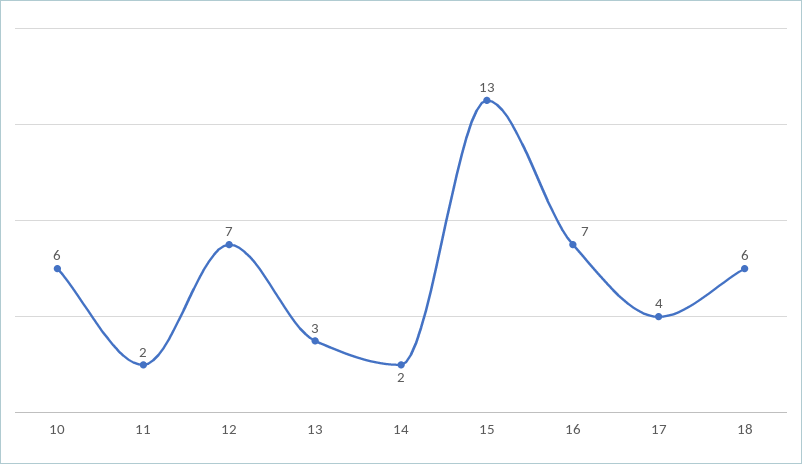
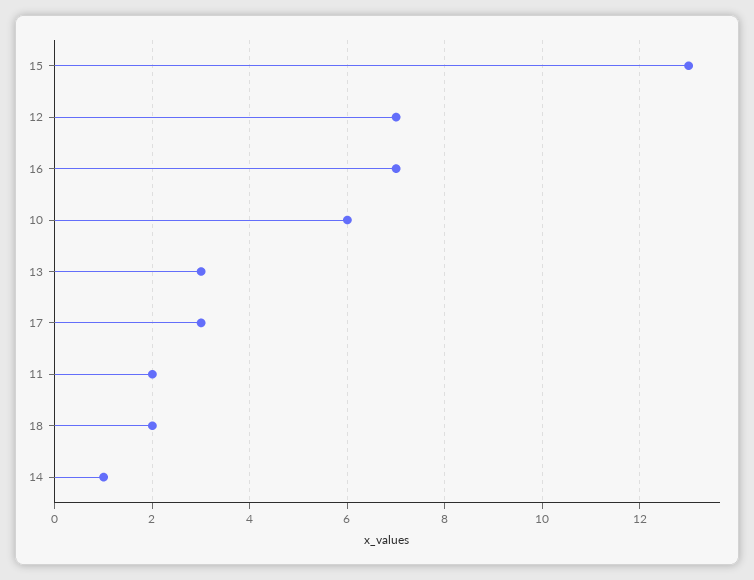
14: 2 -> 1
17: 4 -> 3
18: 6 -> 2

